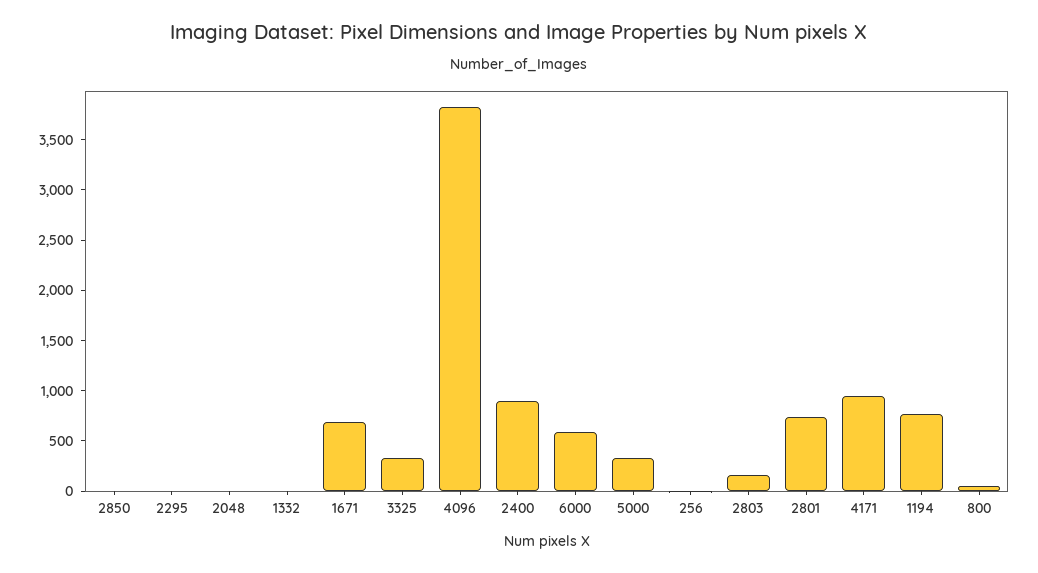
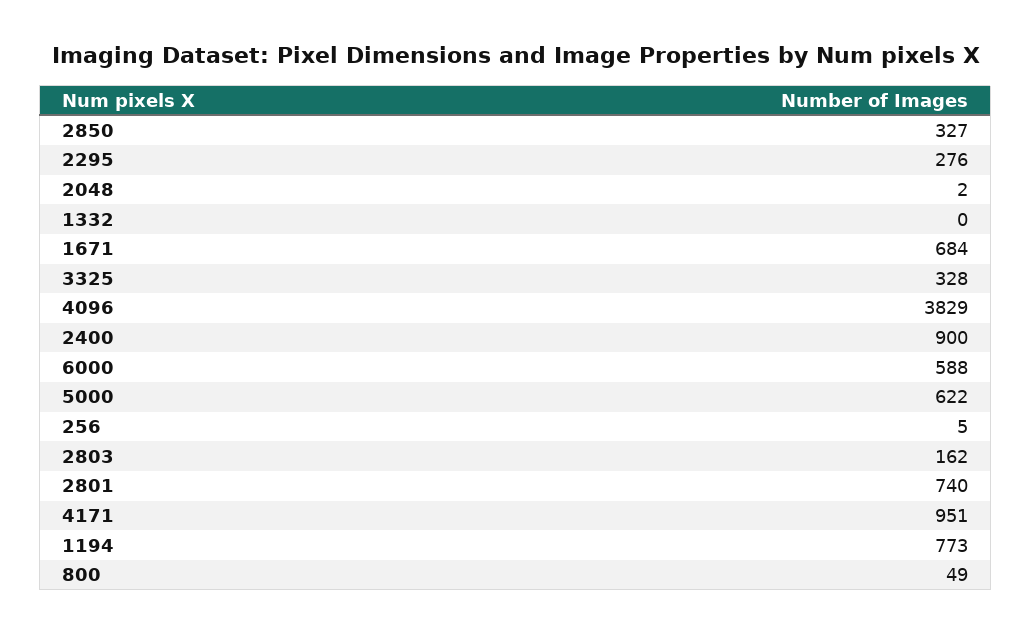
2850: 0 -> 327
2295: 0 -> 276
5000: 300 -> 622

